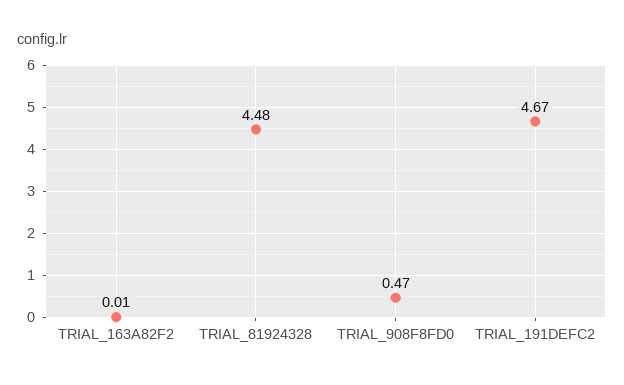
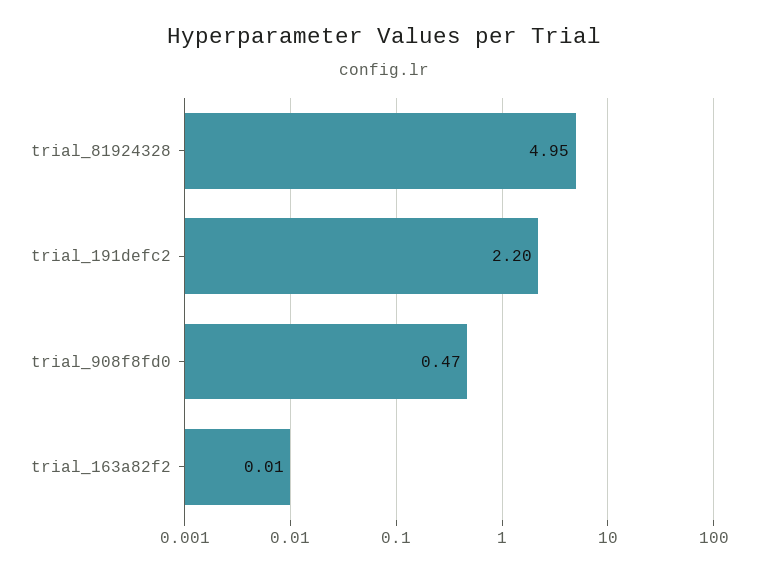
TRIAL_81924328: 4.48 -> 4.95
TRIAL_191DEFC2: 4.67 -> 2.2

